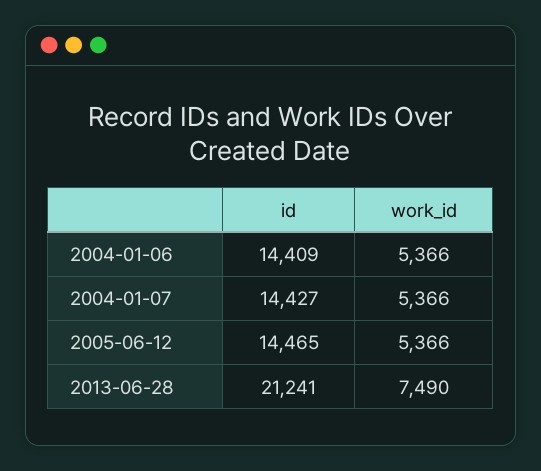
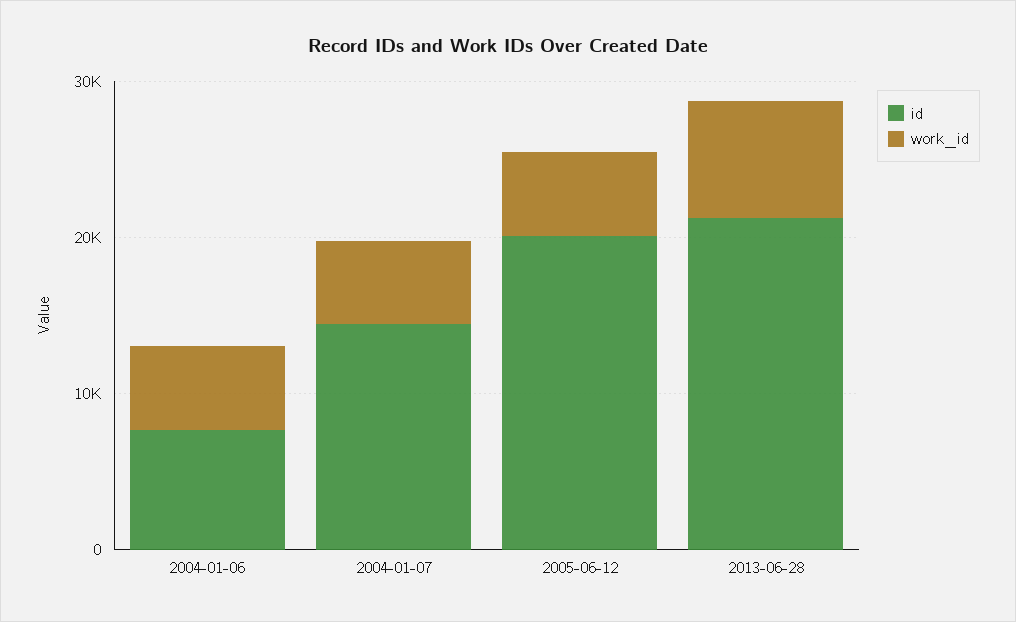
id, 2004-01-06: 14409 -> 8000
id, 2005-06-12: 14465 -> 20000

